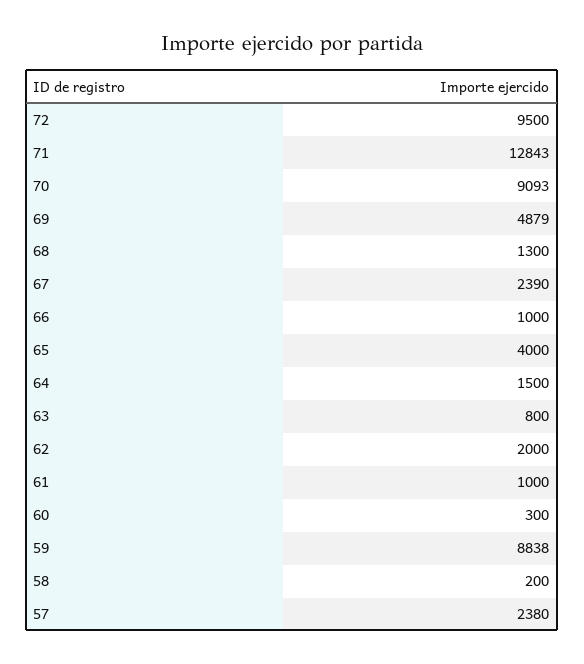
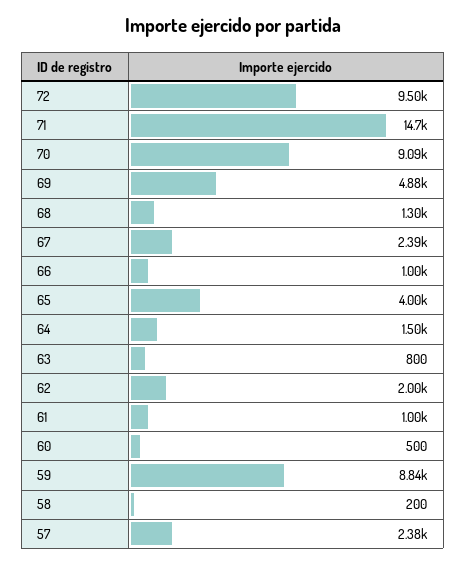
71: 12843 -> 14700
60: 300 -> 500

